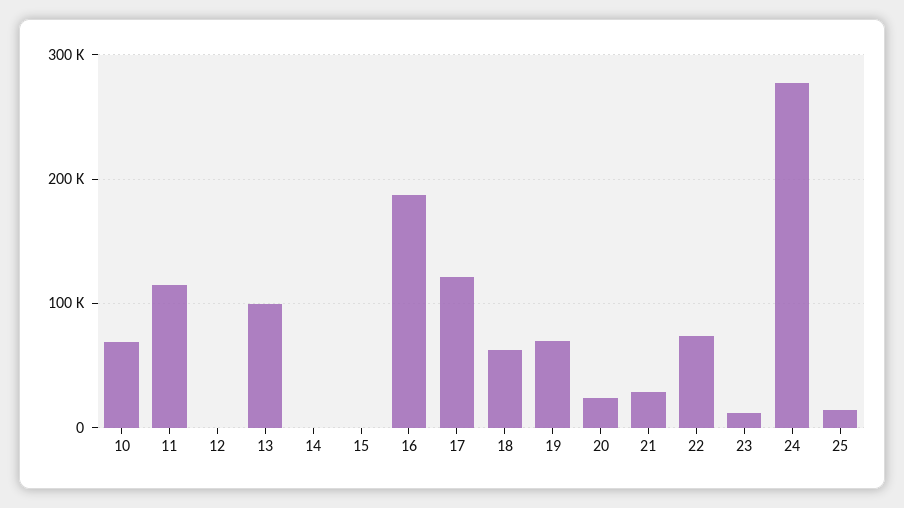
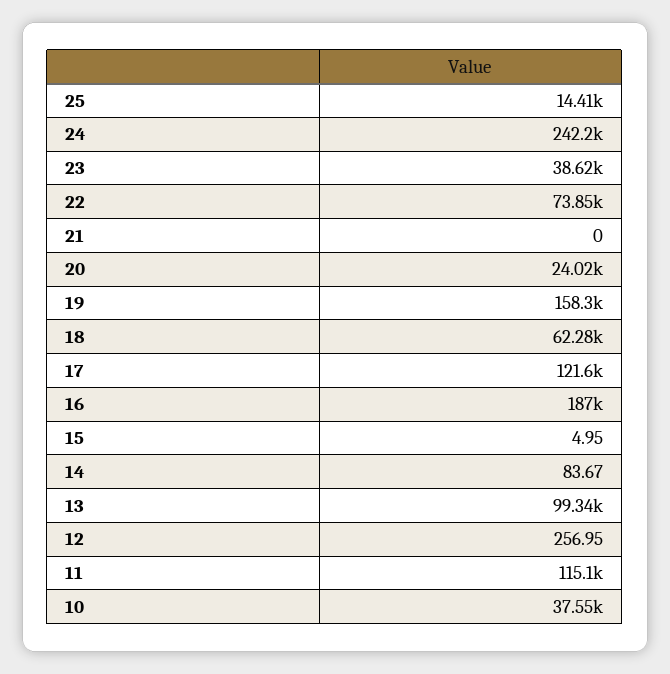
10: 70000 -> 37550
19: 70000 -> 158300
21: 30000 -> 0
23: 10000 -> 38620
24: 280000 -> 242200

